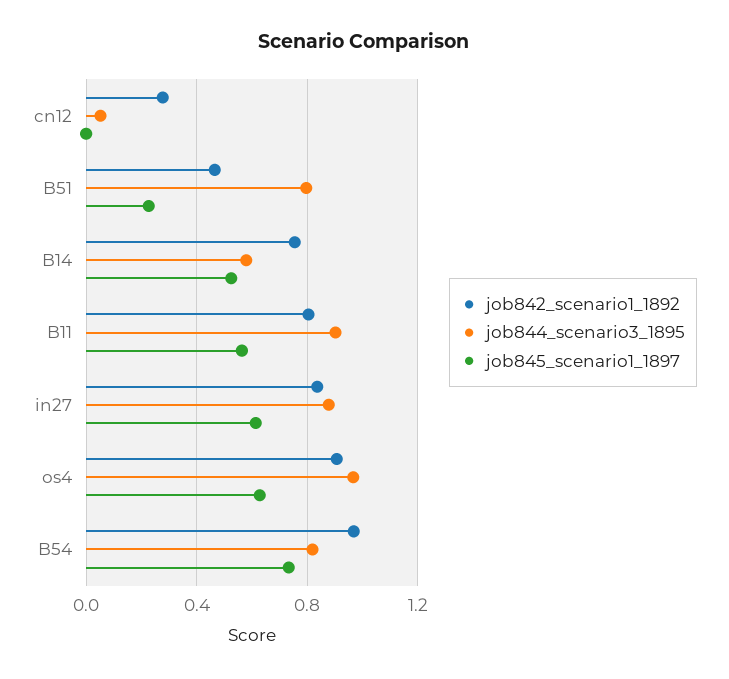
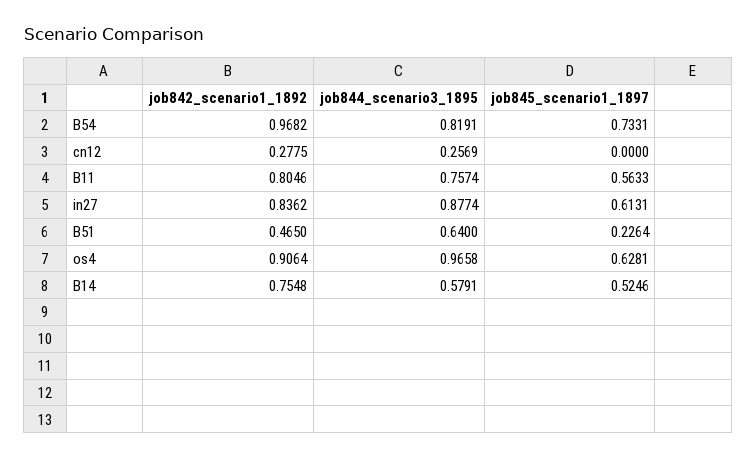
job844_scenario3_1895, cn12: 0.05 -> 0.2569
job844_scenario3_1895, B51: 0.8 -> 0.64
job844_scenario3_1895, B11: 0.9 -> 0.7574

